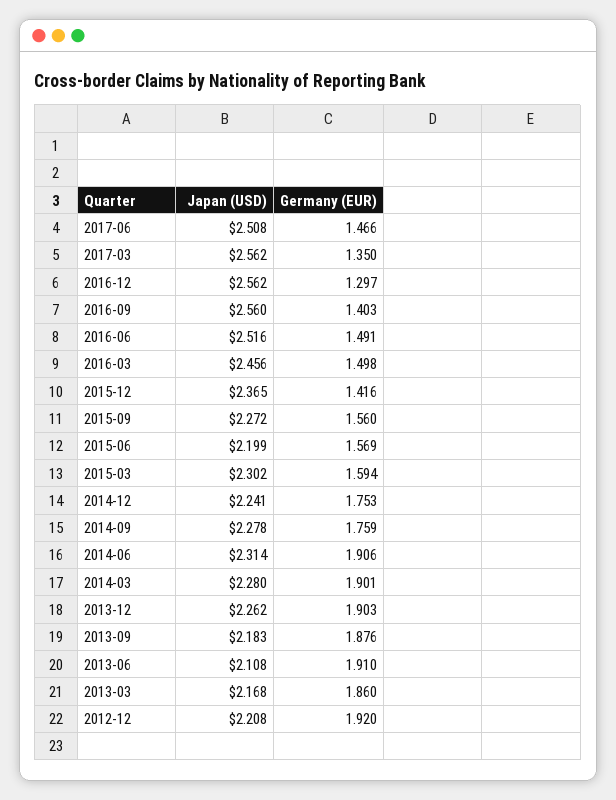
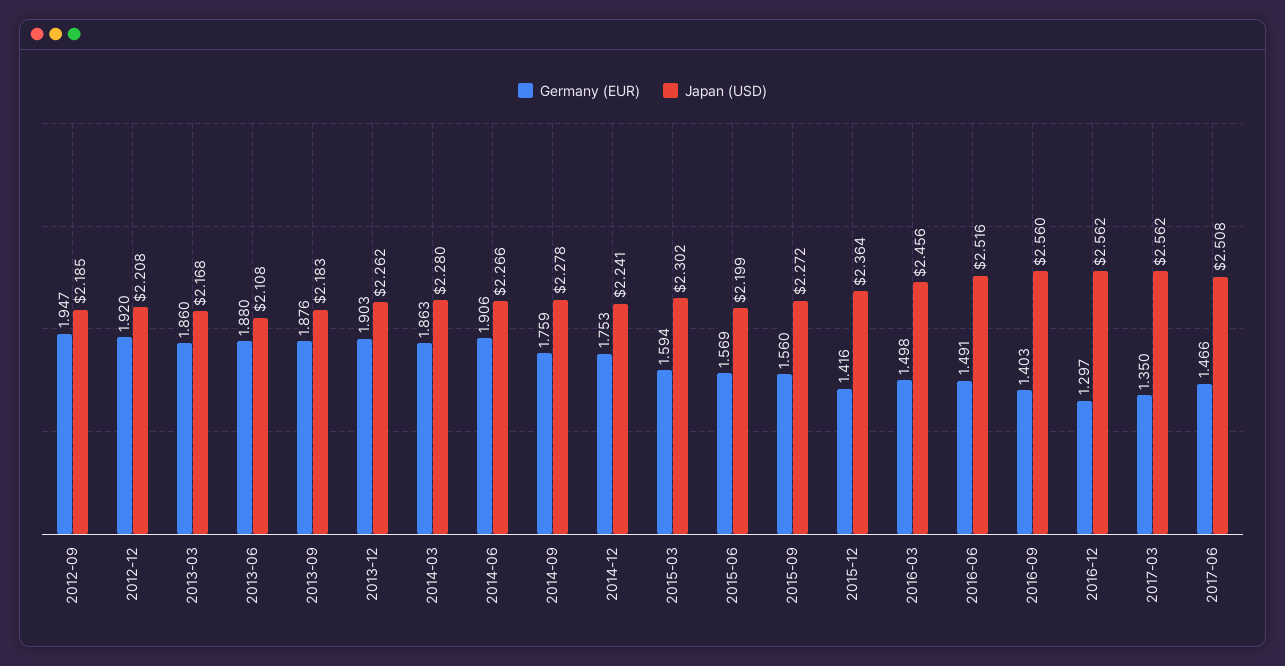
Japan (USD), 2015-12: 2.365 -> 2.364
Japan (USD), 2014-06: 2.314 -> 2.266
Germany (EUR), 2014-03: 1.901 -> 1.863
Germany (EUR), 2013-06: 1.91 -> 1.88
Germany (EUR), 2012-09: none -> 1.947
Japan (USD), 2012-09: none -> 2.185

